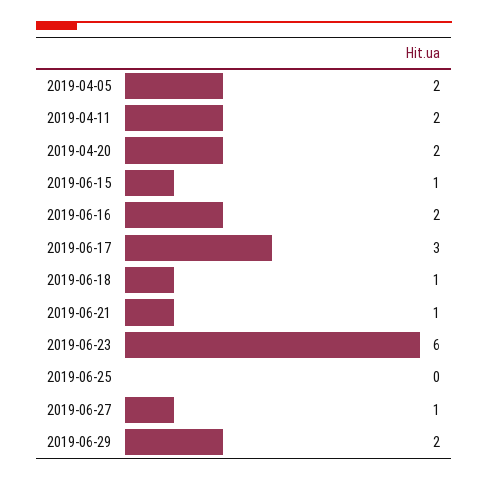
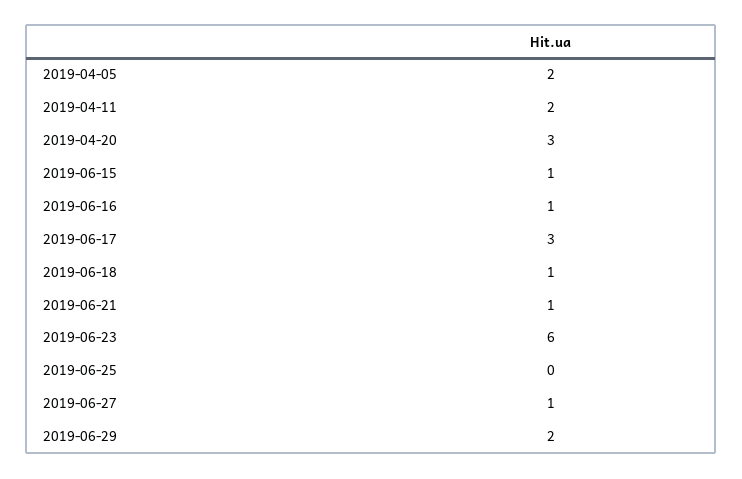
2019-04-20: 2 -> 3
2019-06-16: 2 -> 1

